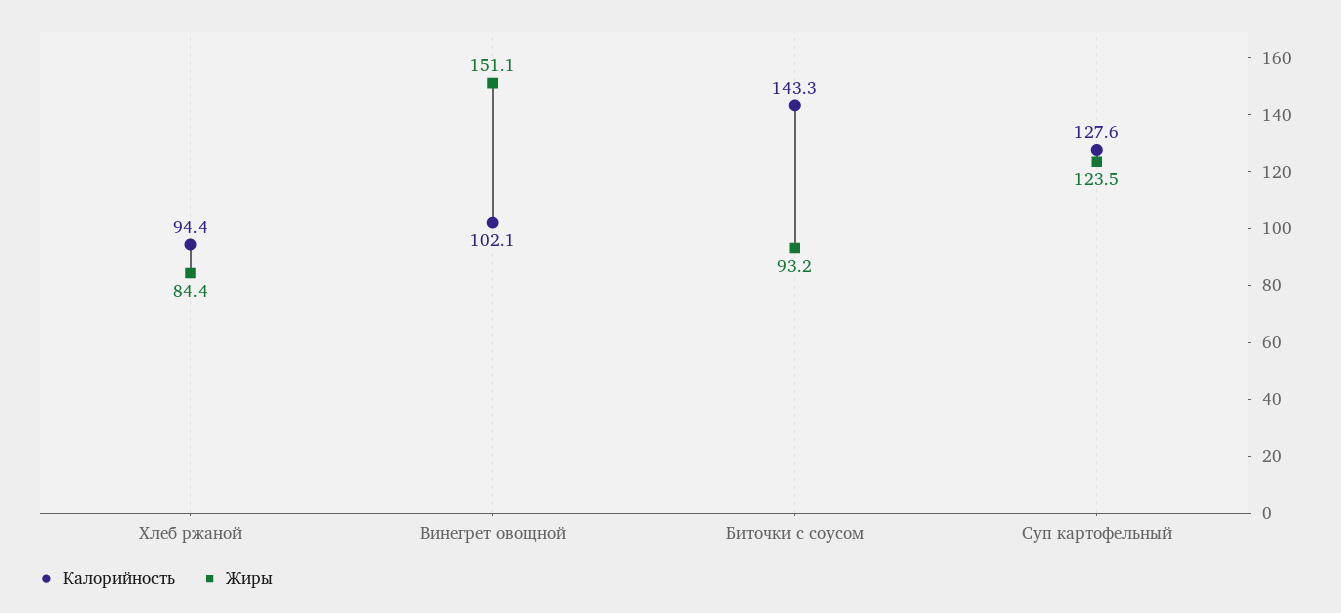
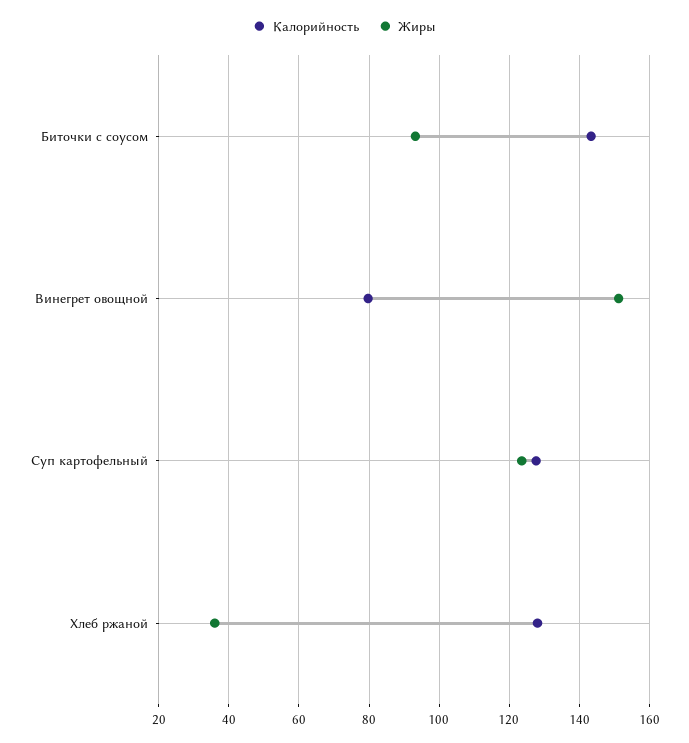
Калорийность, Хлеб ржаной: 94.4 -> 128
Жиры, Хлеб ржаной: 84.4 -> 36
Калорийность, Винегрет овощной: 102.1 -> 80

